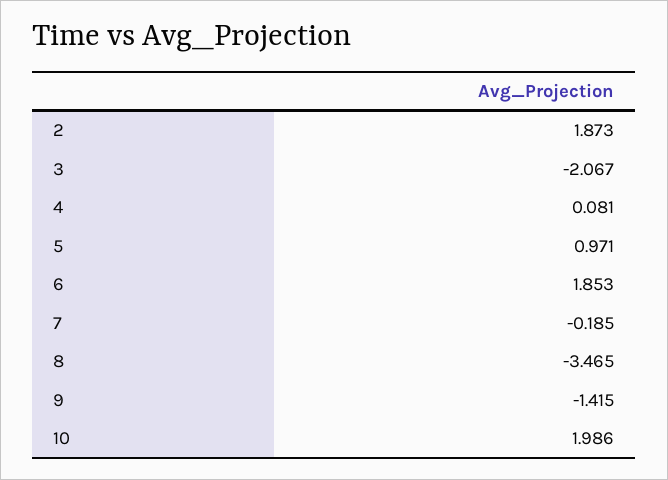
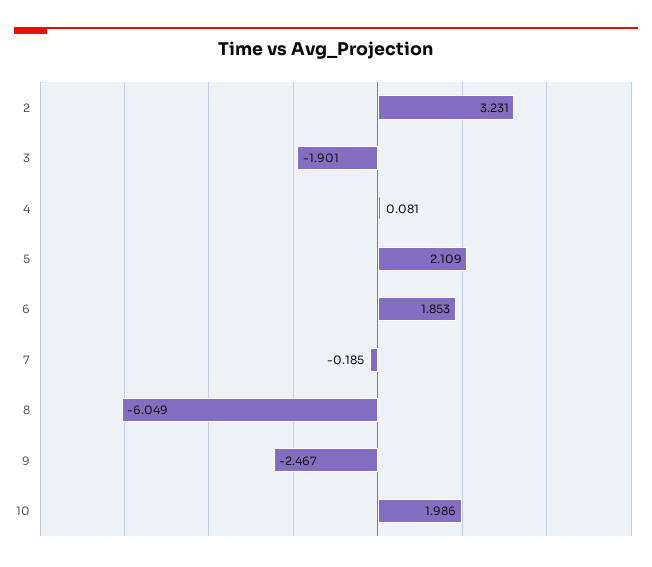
2: 1.873 -> 3.231
3: -2.067 -> -1.901
5: 0.971 -> 2.109
8: -3.465 -> -6.049
9: -1.415 -> -2.467

